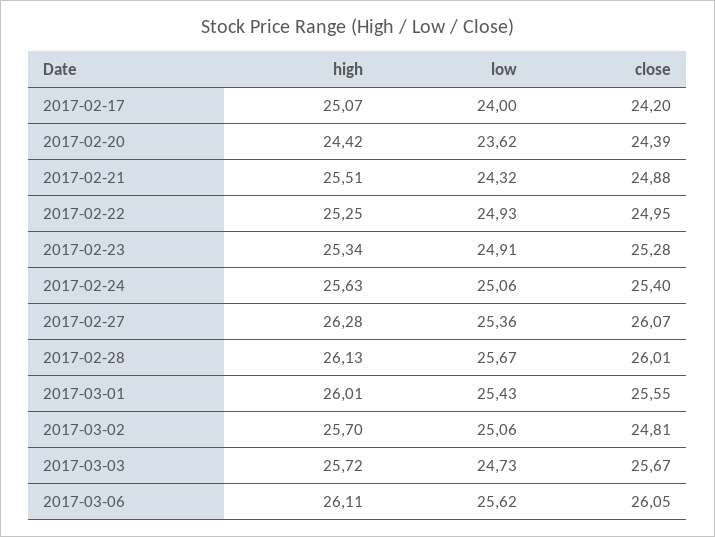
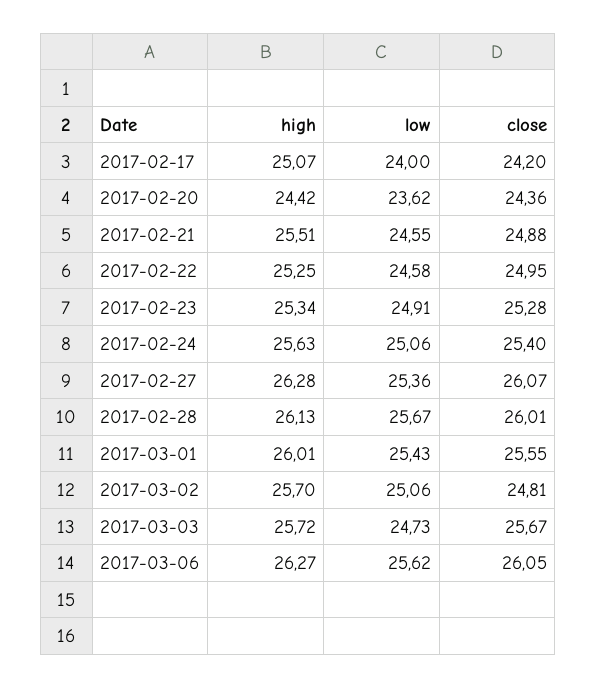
close, 2017-02-20: 24.39 -> 24.36
low, 2017-02-21: 24.32 -> 24.55
low, 2017-02-22: 24.93 -> 24.58
high, 2017-03-06: 26.11 -> 26.27

